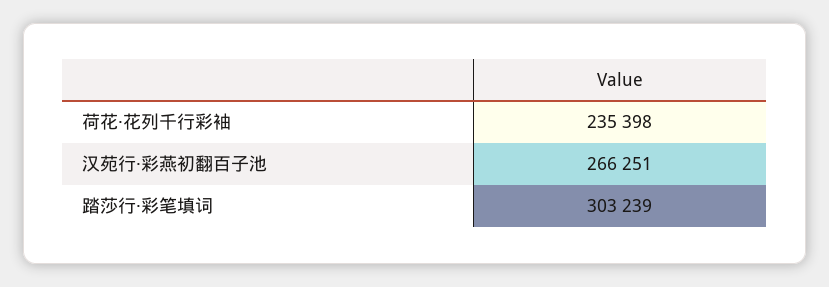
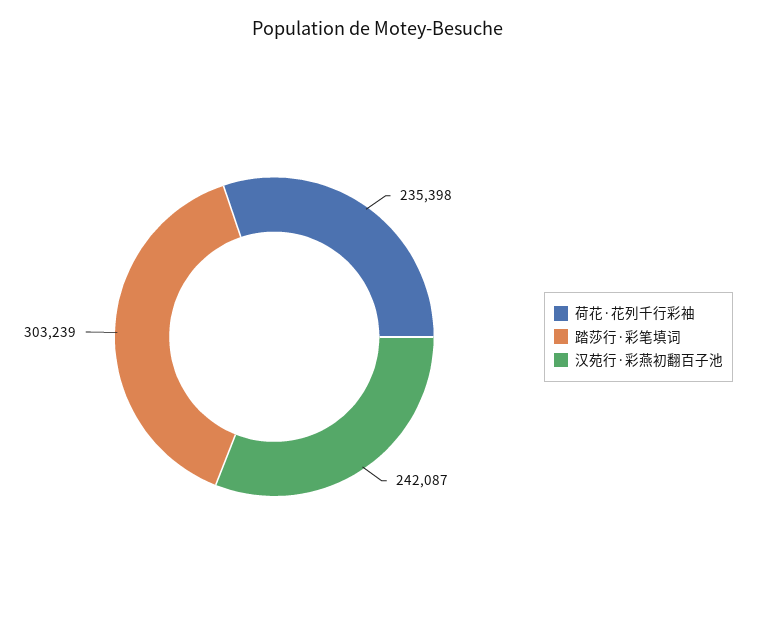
汉苑行·彩燕初翻百子池: 266251 -> 242087

